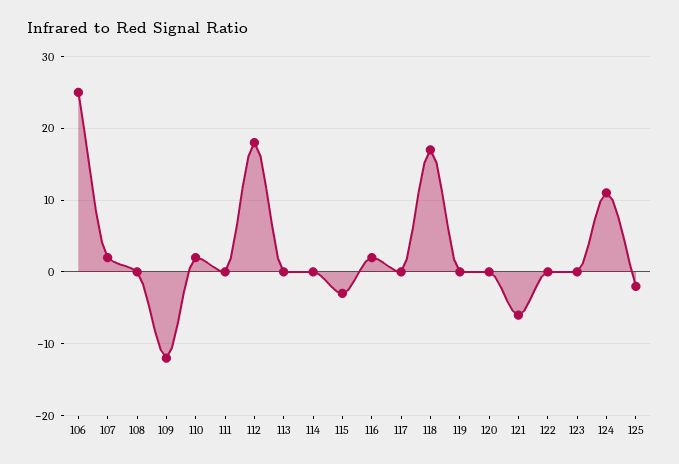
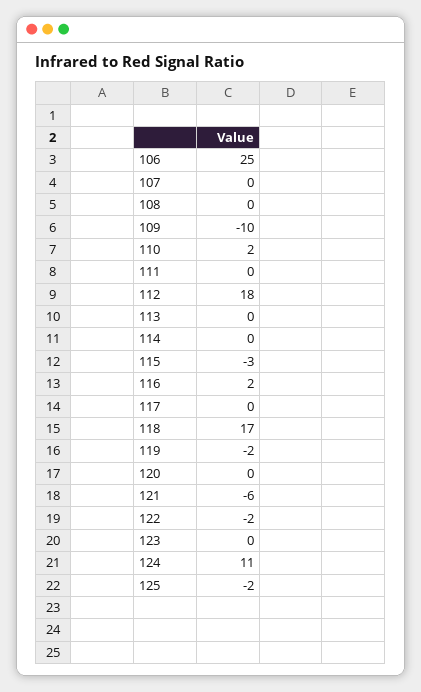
107: 2 -> 0
109: -12 -> -10
119: 0 -> -2
122: 0 -> -2

